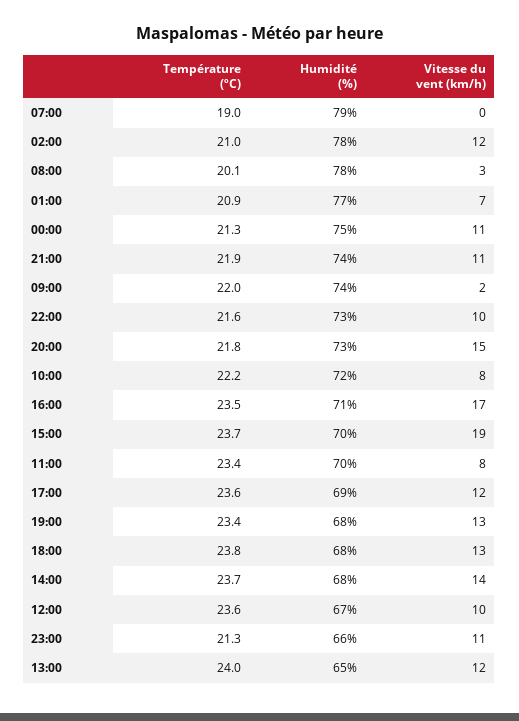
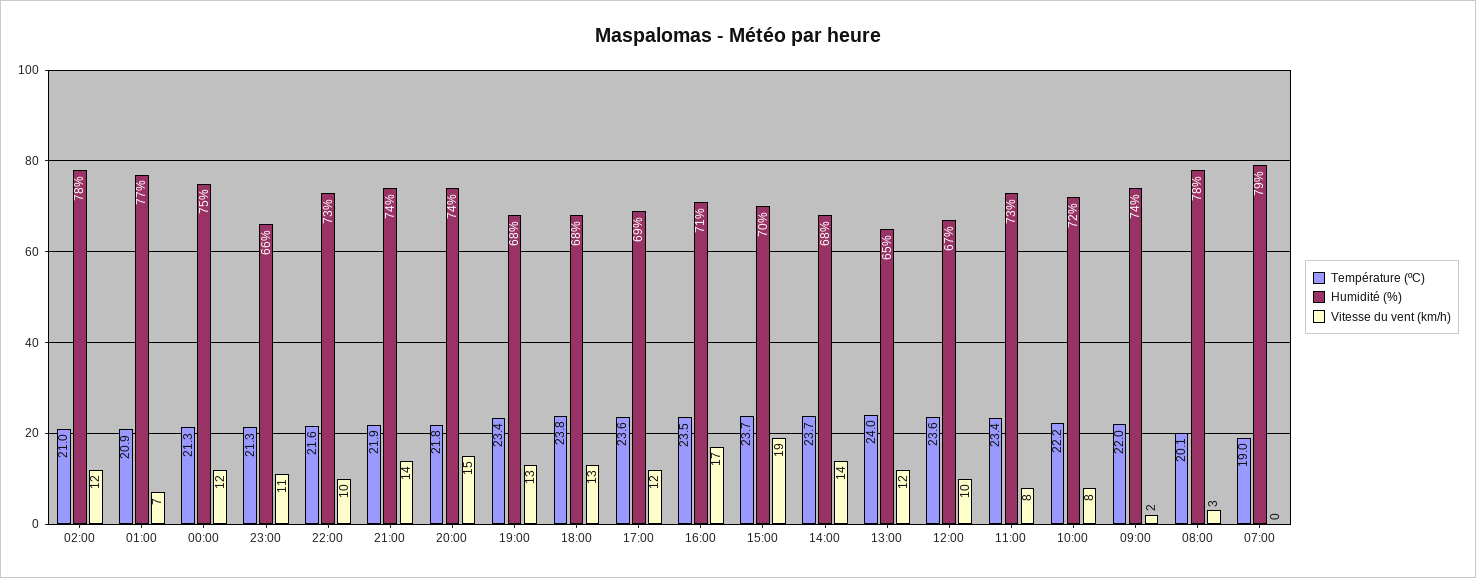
Vitesse du vent (km/h), 00:00: 11 -> 12
Vitesse du vent (km/h), 21:00: 11 -> 14
Humidité (%), 20:00: 73 -> 74
Humidité (%), 11:00: 70 -> 73

